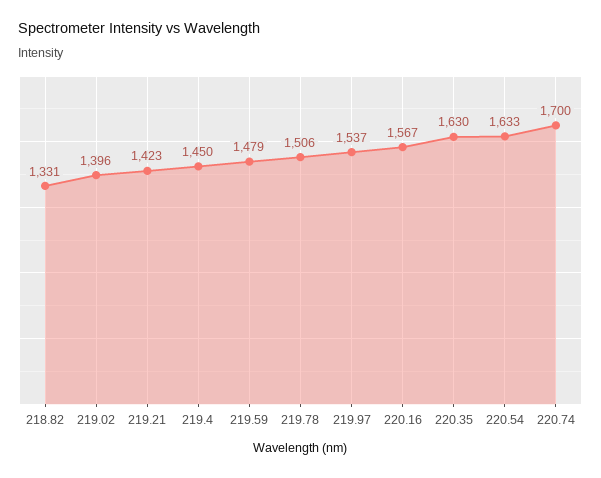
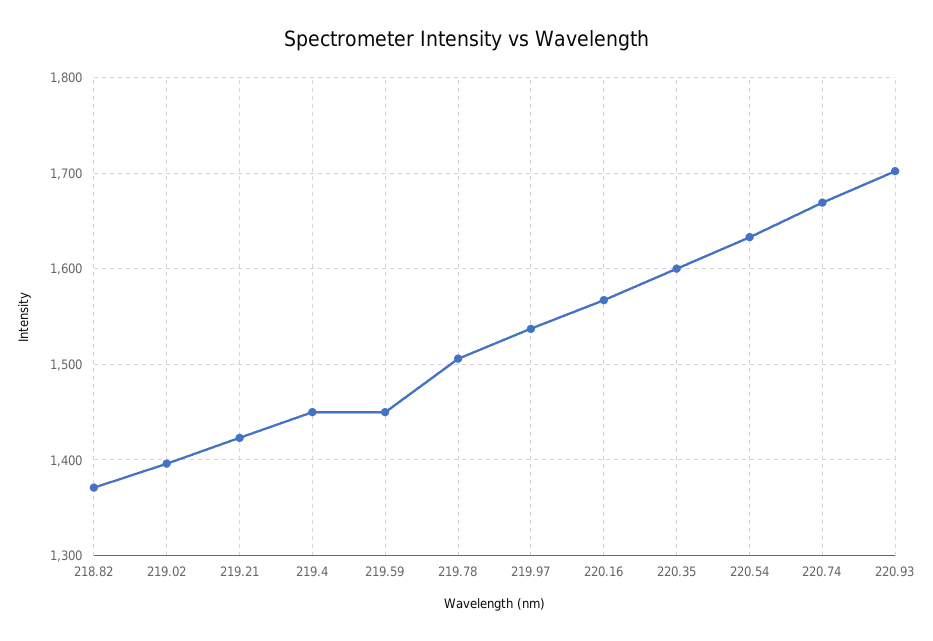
218.82: 1331 -> 1370
219.59: 1479 -> 1450
220.35: 1630 -> 1600
220.74: 1700 -> 1670
220.93: none -> 1700

